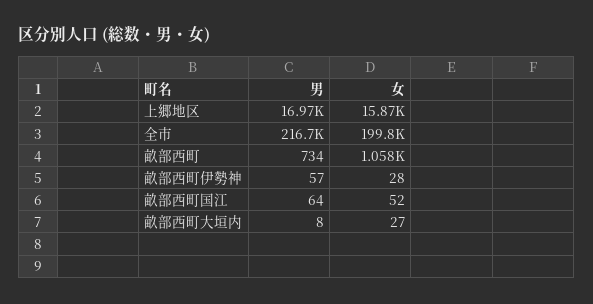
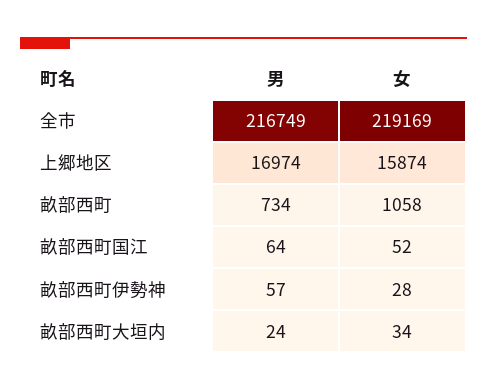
女, 全市: 199800 -> 219169
男, 畝部西町大垣内: 8 -> 24
女, 畝部西町大垣内: 27 -> 34

